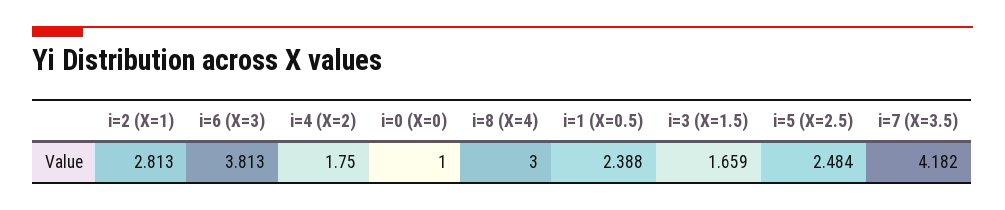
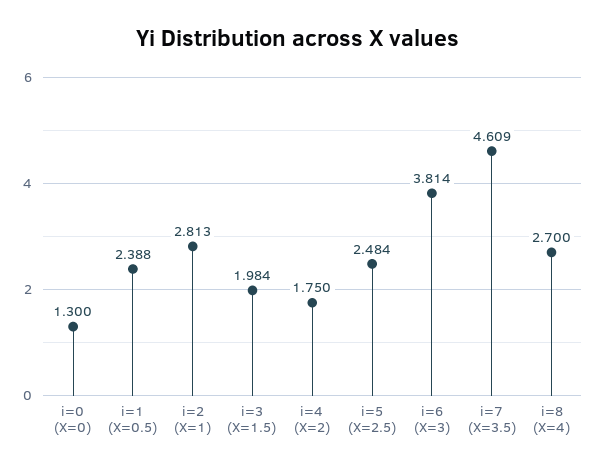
i=6 (X=3): 3.813 -> 3.814
i=0 (X=0): 1 -> 1.3
i=8 (X=4): 3 -> 2.7
i=3 (X=1.5): 1.659 -> 1.984
i=7 (X=3.5): 4.182 -> 4.609

